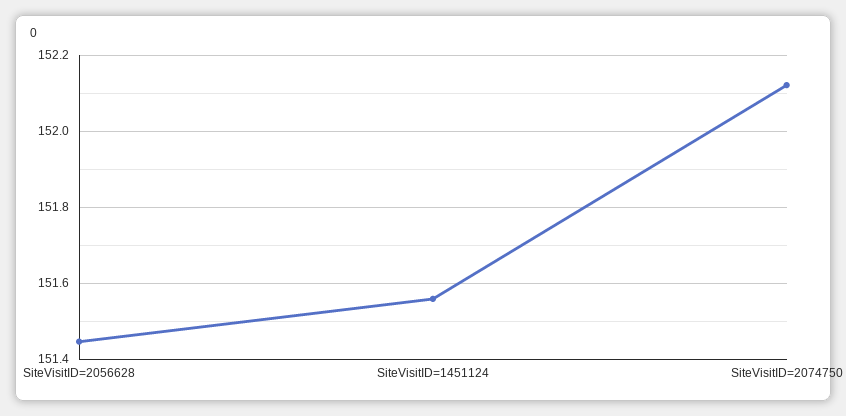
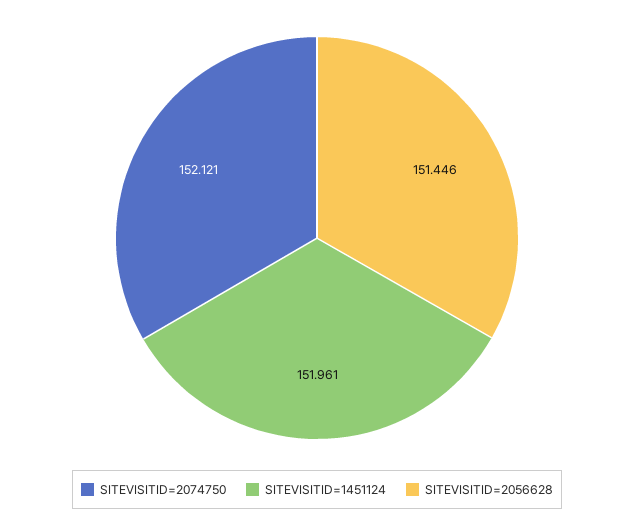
SiteVisitID=1451124: 151.56 -> 151.961

